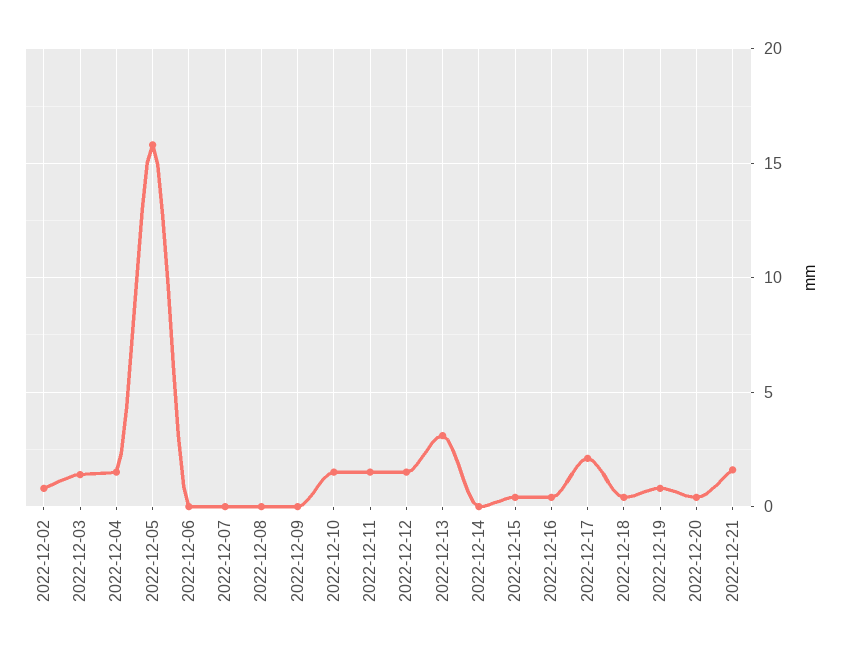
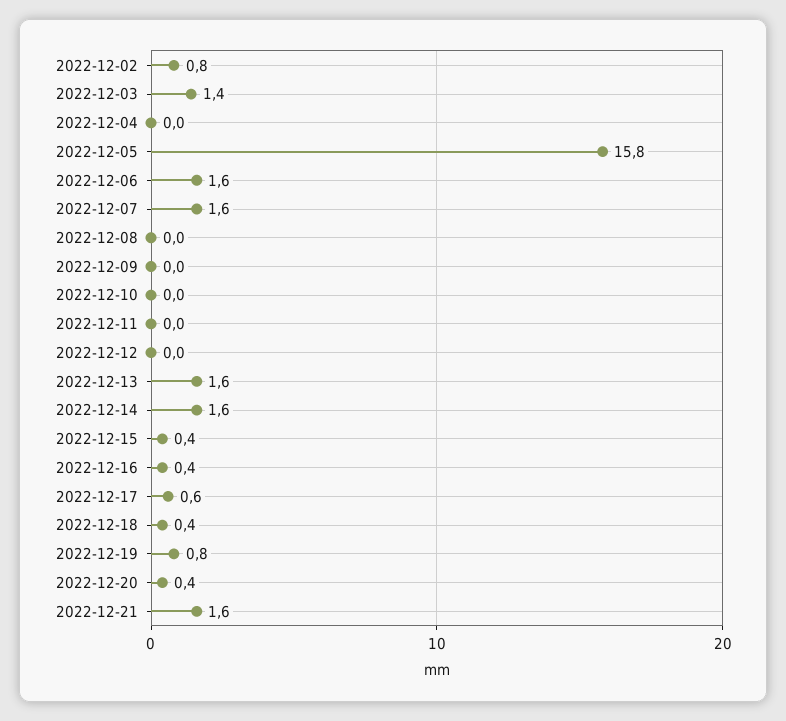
2022-12-04: 1.5 -> 0
2022-12-06: 0 -> 1.6
2022-12-07: 0 -> 1.6
2022-12-10: 1.5 -> 0
2022-12-11: 1.5 -> 0
2022-12-12: 1.5 -> 0
2022-12-13: 3 -> 1.6
2022-12-14: 0 -> 1.6
2022-12-17: 2 -> 0.6

